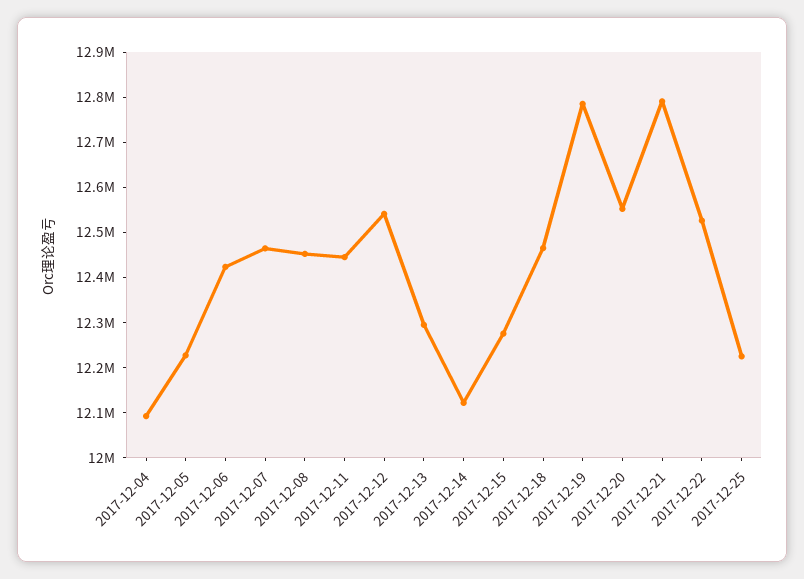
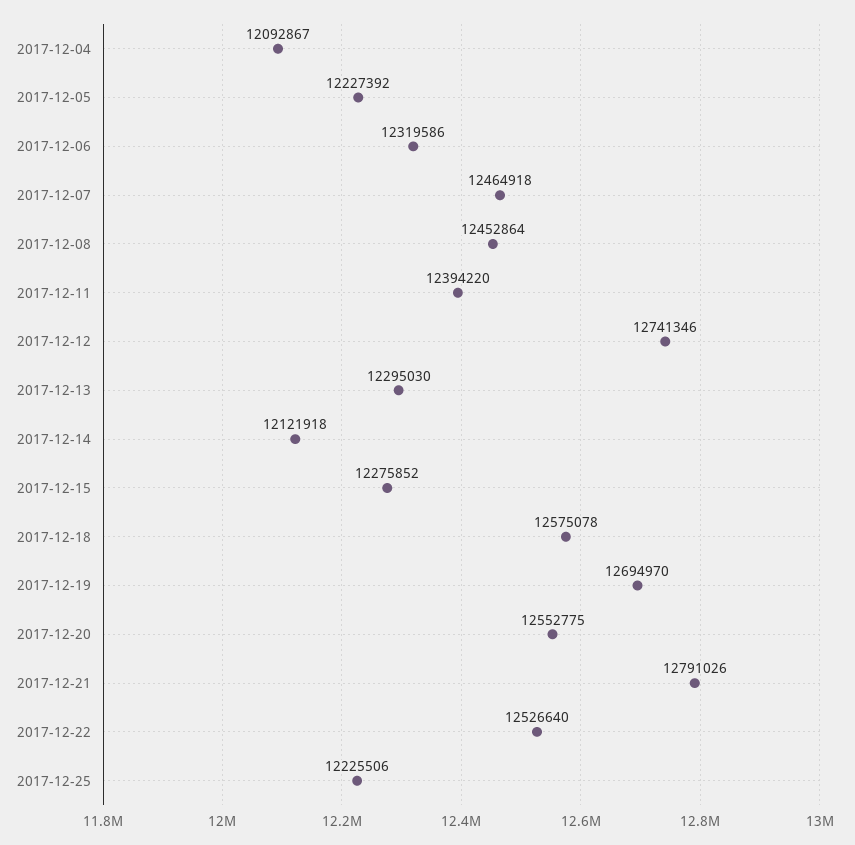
2017-12-06: 12420000 -> 12319586
2017-12-11: 12440000 -> 12394220
2017-12-12: 12540000 -> 12741346
2017-12-18: 12460000 -> 12575078
2017-12-19: 12780000 -> 12694970

